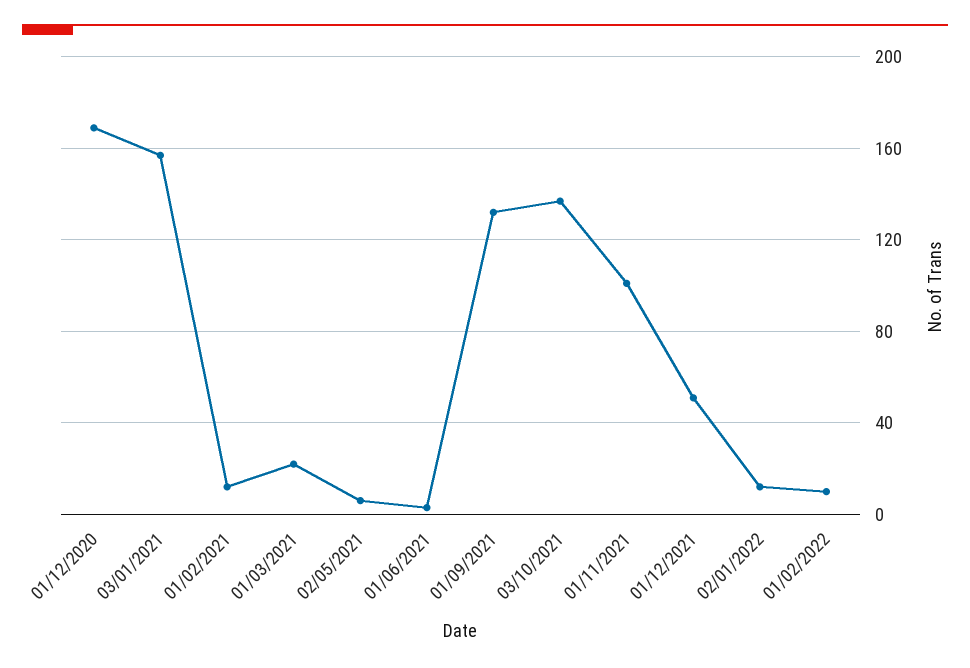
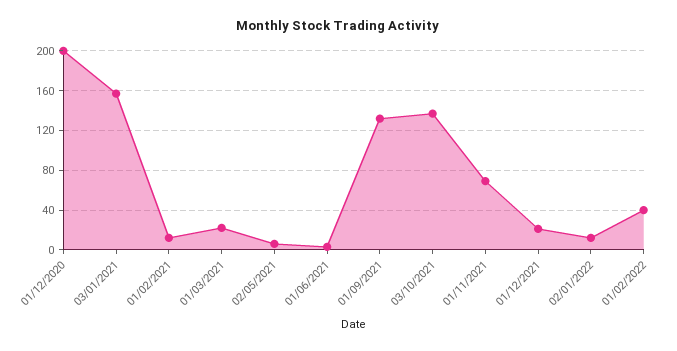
01/12/2020: 170 -> 200
01/11/2021: 100 -> 70
01/12/2021: 50 -> 20
01/02/2022: 10 -> 40

